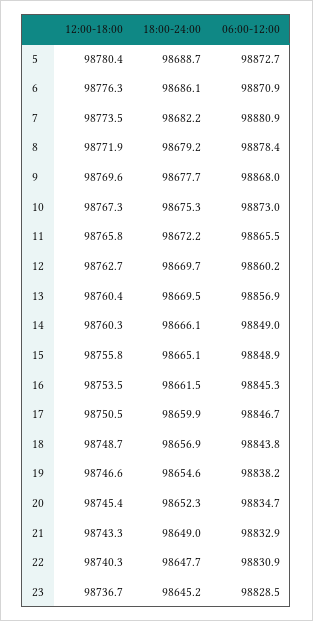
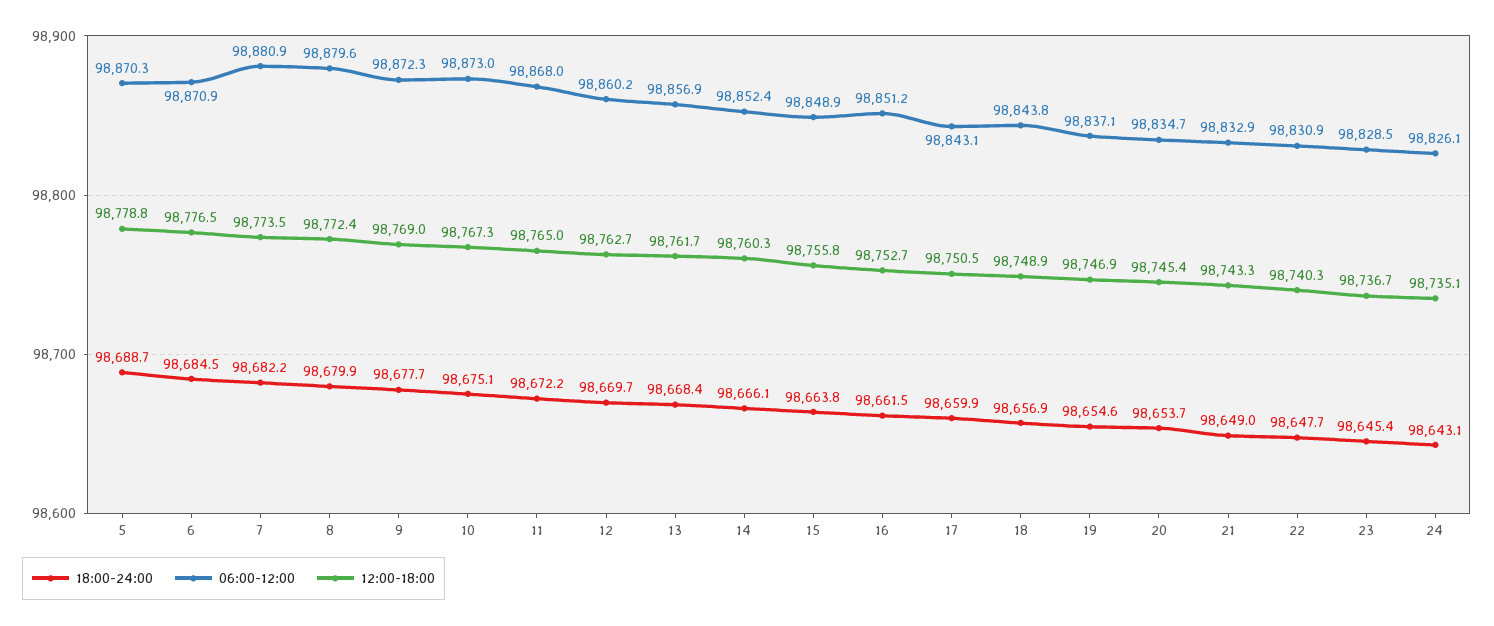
12:00-18:00, 5: 98780.4 -> 98778.8
06:00-12:00, 5: 98872.7 -> 98870.3
12:00-18:00, 6: 98776.3 -> 98776.5
18:00-24:00, 6: 98686.1 -> 98684.5
12:00-18:00, 8: 98771.9 -> 98772.4
18:00-24:00, 8: 98679.2 -> 98679.9
06:00-12:00, 8: 98878.4 -> 98879.6
12:00-18:00, 9: 98769.6 -> 98769
06:00-12:00, 9: 98868 -> 98872.3
18:00-24:00, 10: 98675.3 -> 98675.1
12:00-18:00, 11: 98765.8 -> 98765
06:00-12:00, 11: 98865.5 -> 98868
12:00-18:00, 13: 98760.4 -> 98761.7
18:00-24:00, 13: 98669.5 -> 98668.4
06:00-12:00, 14: 98849 -> 98852.4
18:00-24:00, 15: 98665.1 -> 98663.8
12:00-18:00, 16: 98753.5 -> 98752.7
06:00-12:00, 16: 98845.3 -> 98851.2
06:00-12:00, 17: 98846.7 -> 98843.1
12:00-18:00, 18: 98748.7 -> 98748.9
12:00-18:00, 19: 98746.6 -> 98746.9
06:00-12:00, 19: 98838.2 -> 98837.1
18:00-24:00, 20: 98652.3 -> 98653.7
18:00-24:00, 23: 98645.2 -> 98645.4
18:00-24:00, 24: none -> 98643.1
06:00-12:00, 24: none -> 98826.1
12:00-18:00, 24: none -> 98735.1

